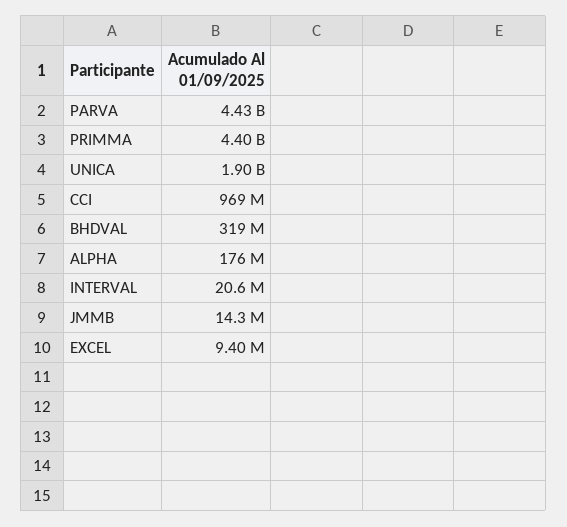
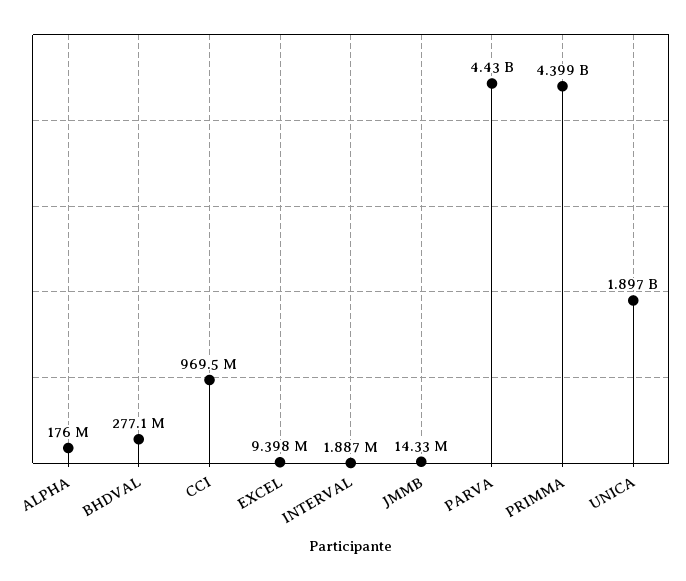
BHDVAL: 319000000 -> 277100000
INTERVAL: 20600000 -> 1887000

